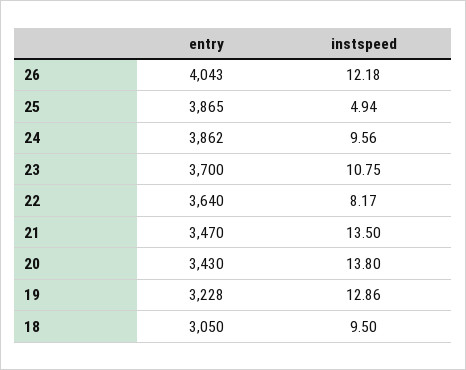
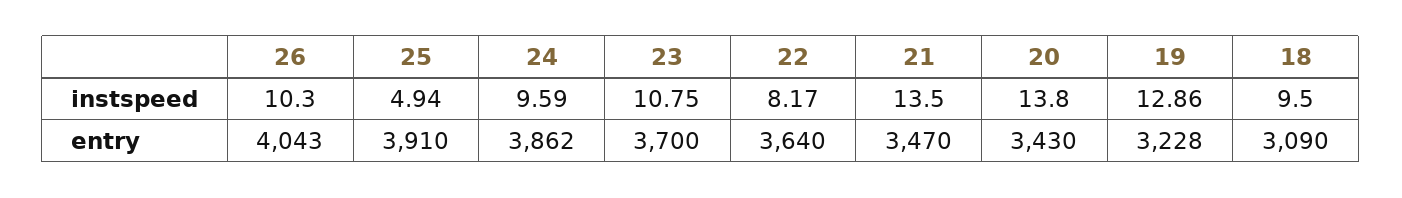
instspeed, 26: 12.18 -> 10.3
entry, 25: 3865 -> 3910
instspeed, 24: 9.56 -> 9.59
entry, 18: 3050 -> 3090

